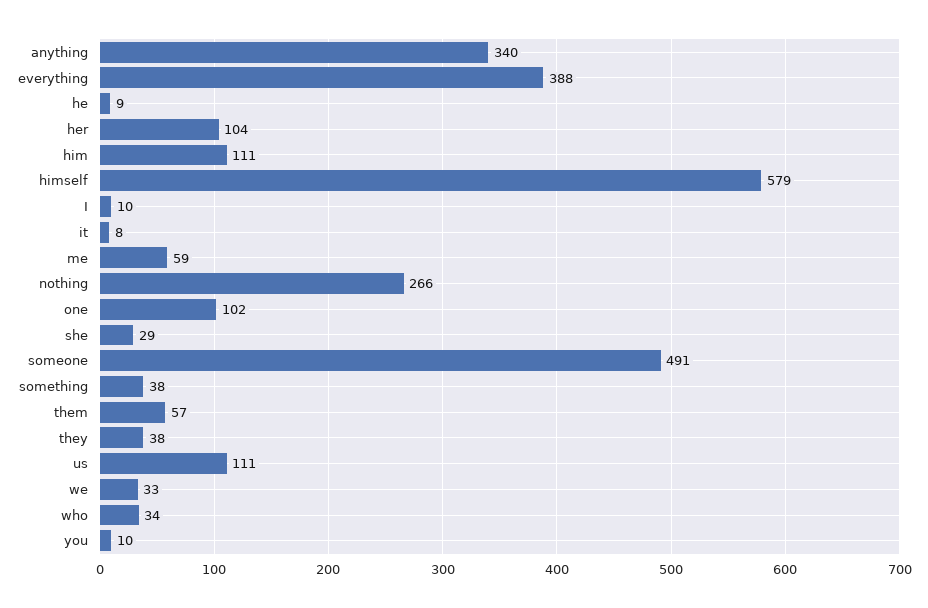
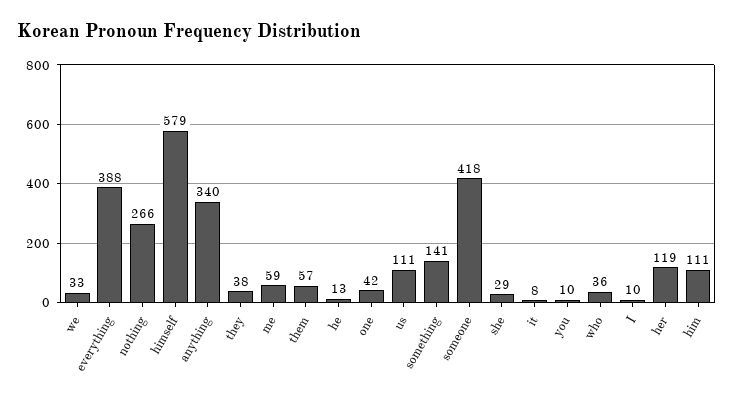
he: 9 -> 13
her: 104 -> 119
one: 102 -> 42
someone: 491 -> 418
something: 38 -> 141
who: 34 -> 36

